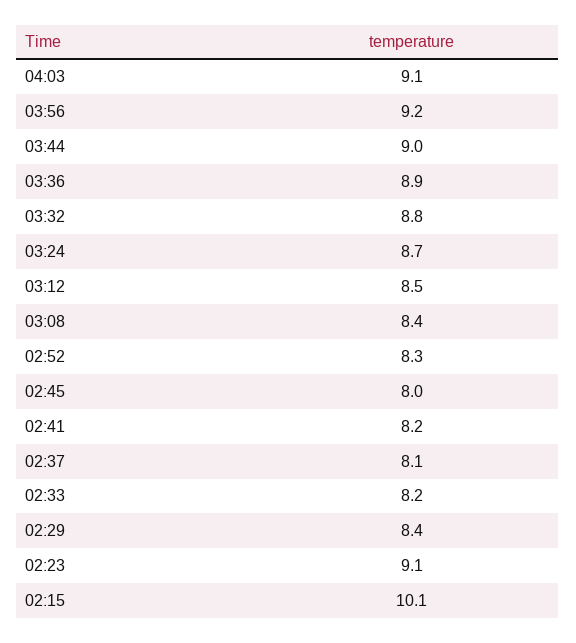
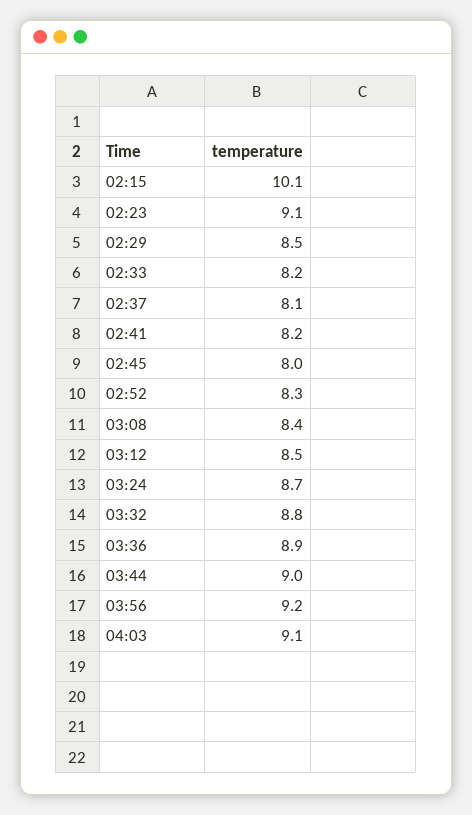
02:29: 8.4 -> 8.5

